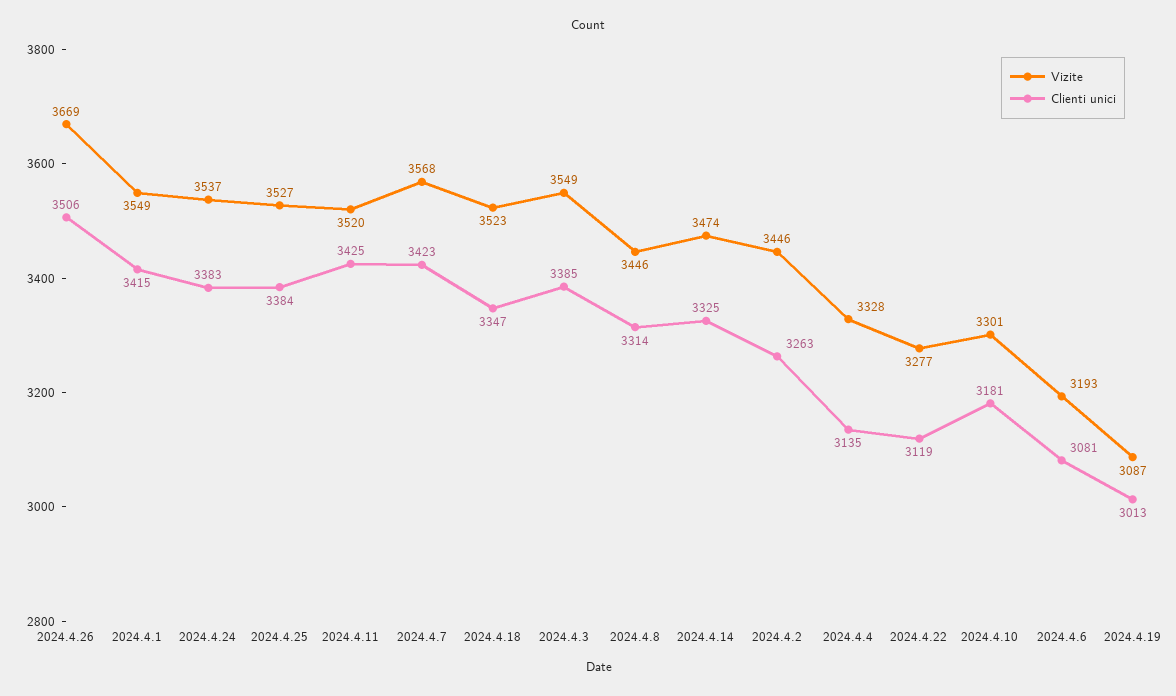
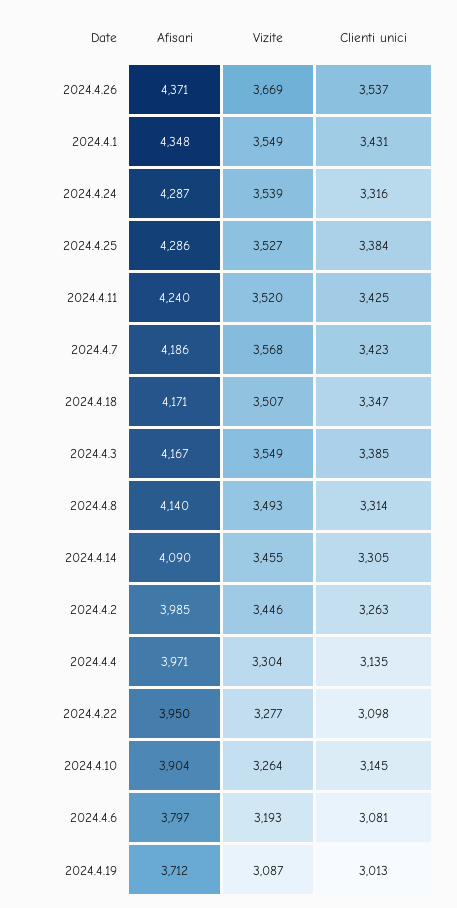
Clienti unici, 2024.4.26: 3506 -> 3537
Clienti unici, 2024.4.1: 3415 -> 3431
Vizite, 2024.4.24: 3537 -> 3539
Clienti unici, 2024.4.24: 3383 -> 3316
Vizite, 2024.4.18: 3523 -> 3507
Vizite, 2024.4.8: 3446 -> 3493
Vizite, 2024.4.14: 3474 -> 3455
Clienti unici, 2024.4.14: 3325 -> 3305
Vizite, 2024.4.4: 3328 -> 3304
Clienti unici, 2024.4.22: 3119 -> 3098
Vizite, 2024.4.10: 3301 -> 3264
Clienti unici, 2024.4.10: 3181 -> 3145
Afisari, 2024.4.26: none -> 4371
Afisari, 2024.4.1: none -> 4348
Afisari, 2024.4.24: none -> 4287
Afisari, 2024.4.25: none -> 4286
Afisari, 2024.4.11: none -> 4240
Afisari, 2024.4.7: none -> 4186
Afisari, 2024.4.18: none -> 4171
Afisari, 2024.4.3: none -> 4167
Afisari, 2024.4.8: none -> 4140
Afisari, 2024.4.14: none -> 4090
Afisari, 2024.4.2: none -> 3985
Afisari, 2024.4.4: none -> 3971
Afisari, 2024.4.22: none -> 3950
Afisari, 2024.4.10: none -> 3904
Afisari, 2024.4.6: none -> 3797
Afisari, 2024.4.19: none -> 3712

